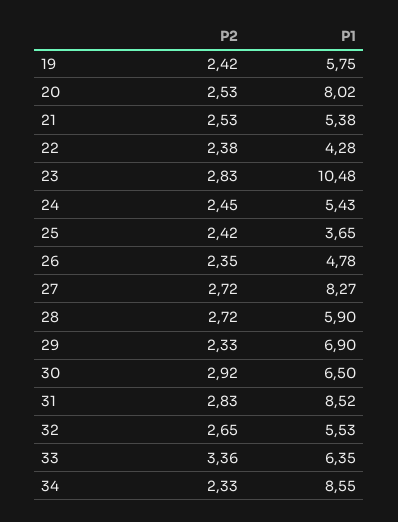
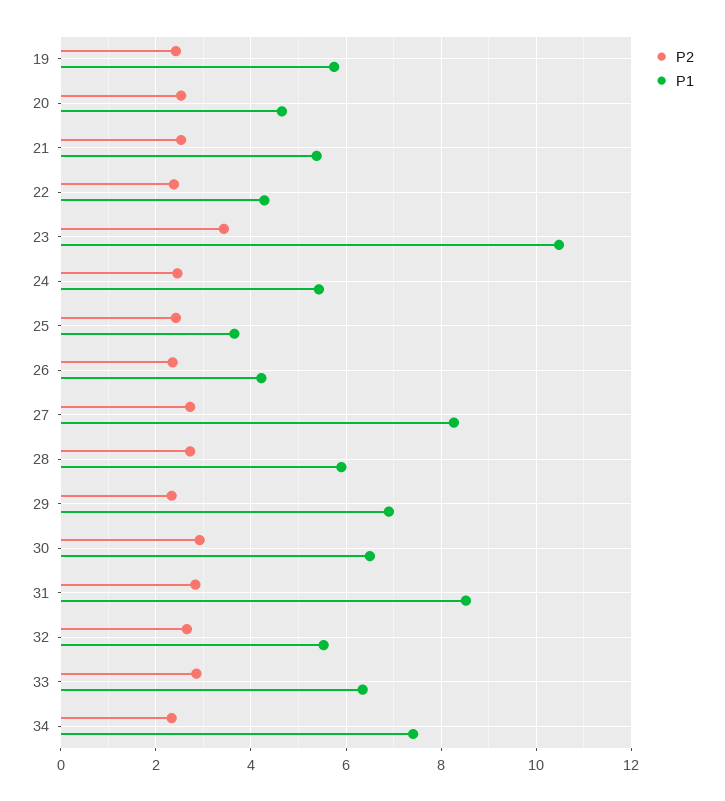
P1, 20: 8.02 -> 4.6
P2, 23: 2.83 -> 3.4
P1, 26: 4.78 -> 4.2
P2, 33: 3.36 -> 2.8
P1, 34: 8.55 -> 7.4

